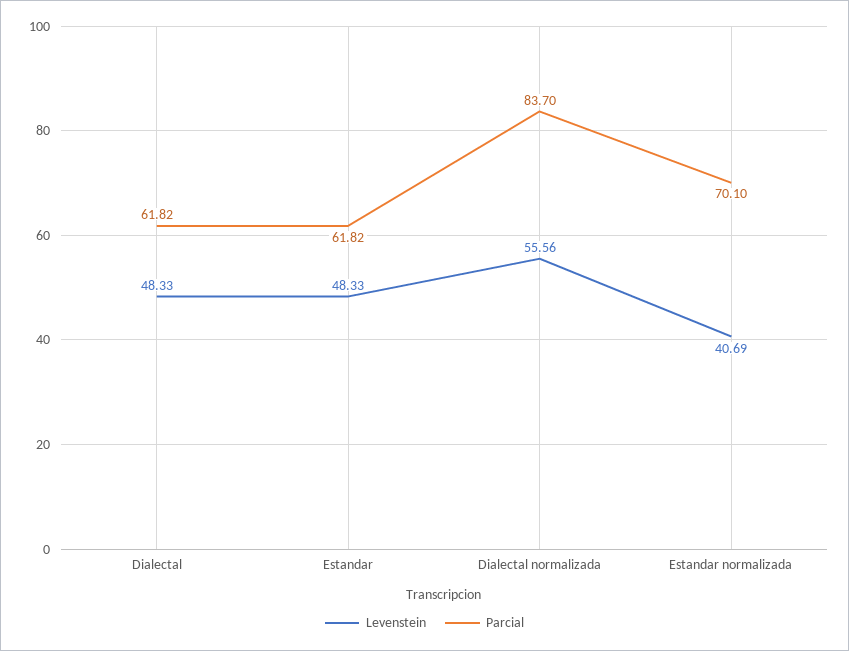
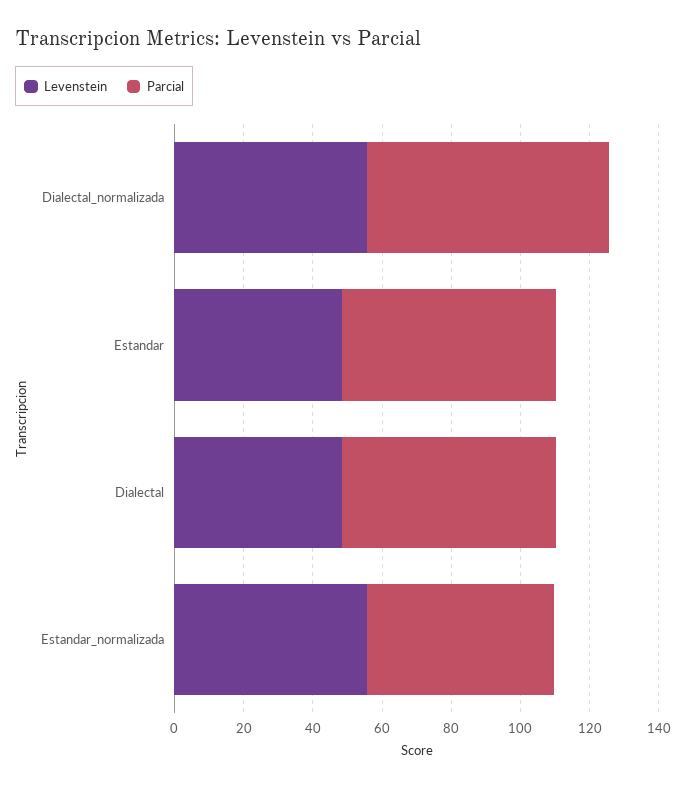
Parcial, Dialectal normalizada: 83.7 -> 70
Levenstein, Estandar normalizada: 40.69 -> 55
Parcial, Estandar normalizada: 70.1 -> 55

